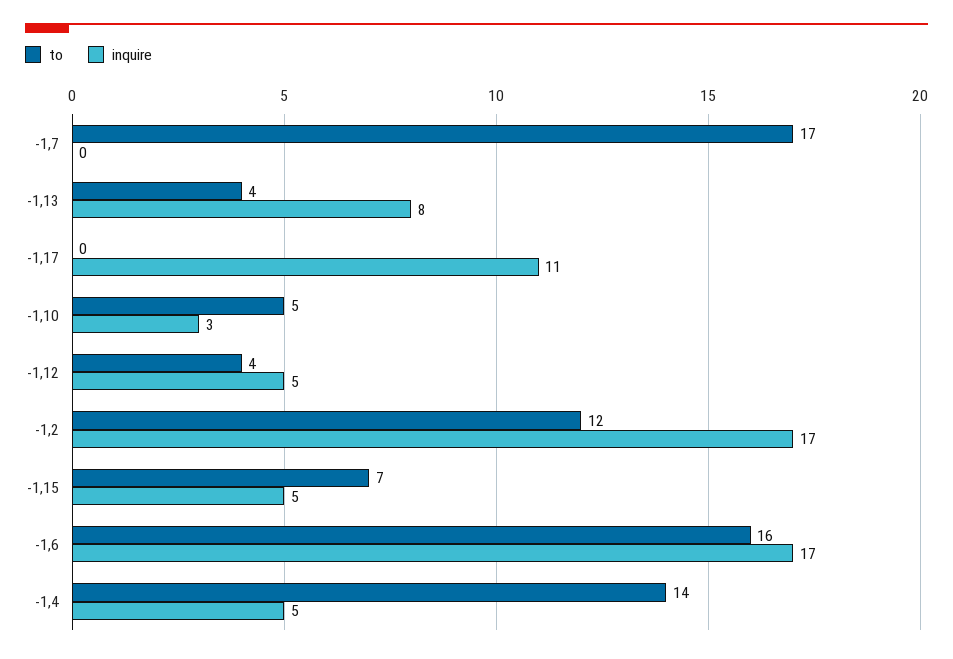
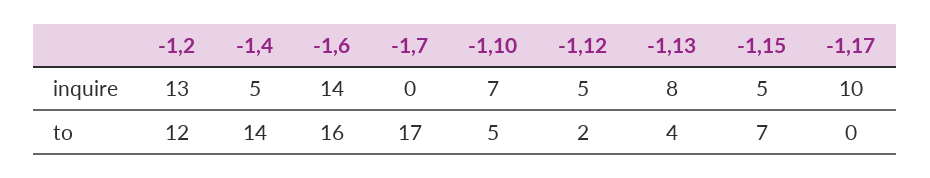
inquire, -1,17: 11 -> 10
inquire, -1,10: 3 -> 7
to, -1,12: 4 -> 2
inquire, -1,2: 17 -> 13
inquire, -1,6: 17 -> 14

